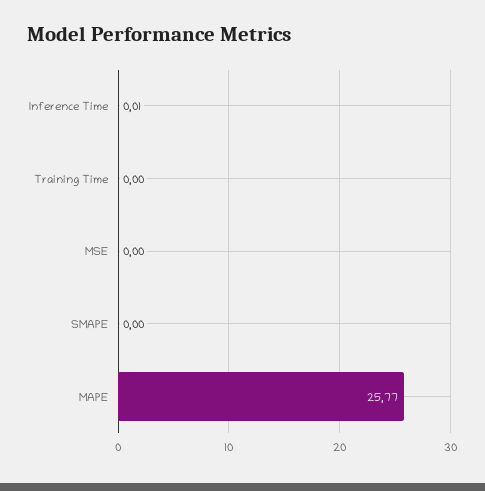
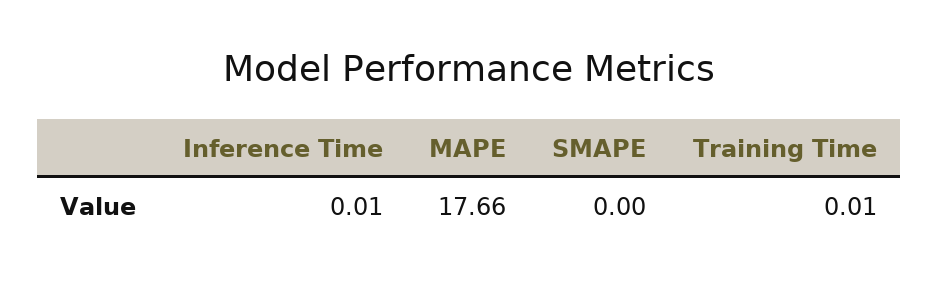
Training Time: 0 -> 0.01
MSE: 0 -> none
MAPE: 25.77 -> 17.66

